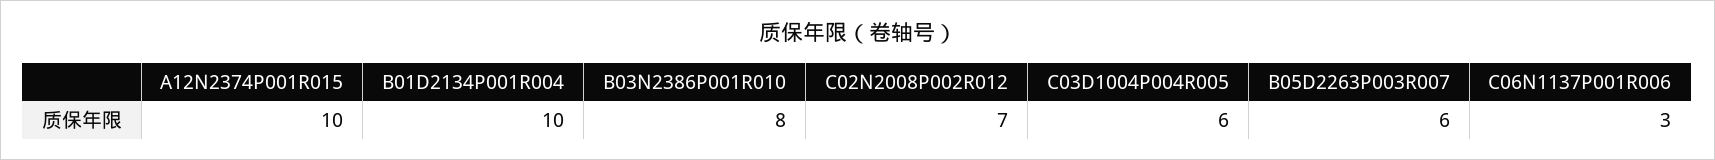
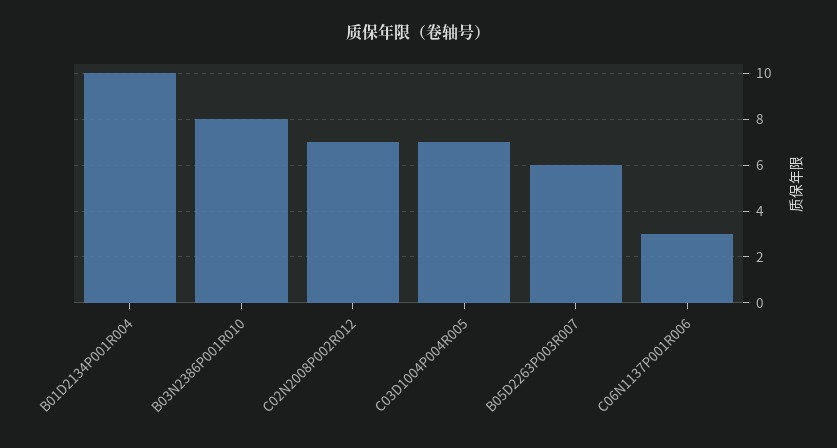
A12N2374P001R015: 10 -> none
C03D1004P004R005: 6 -> 7

